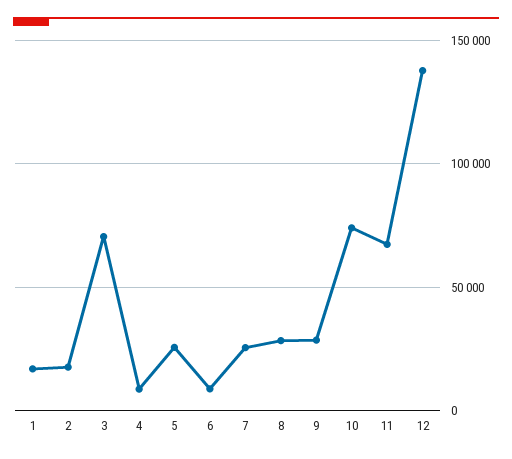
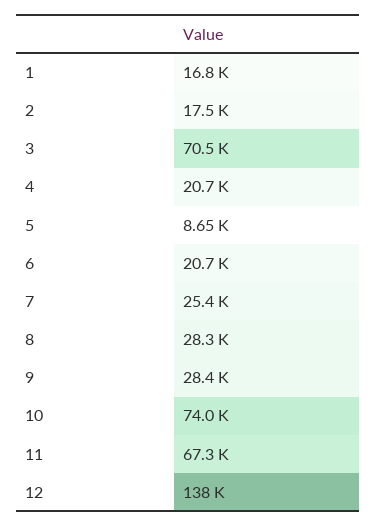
4: 10000 -> 20700
5: 25000 -> 8650
6: 10000 -> 20700

